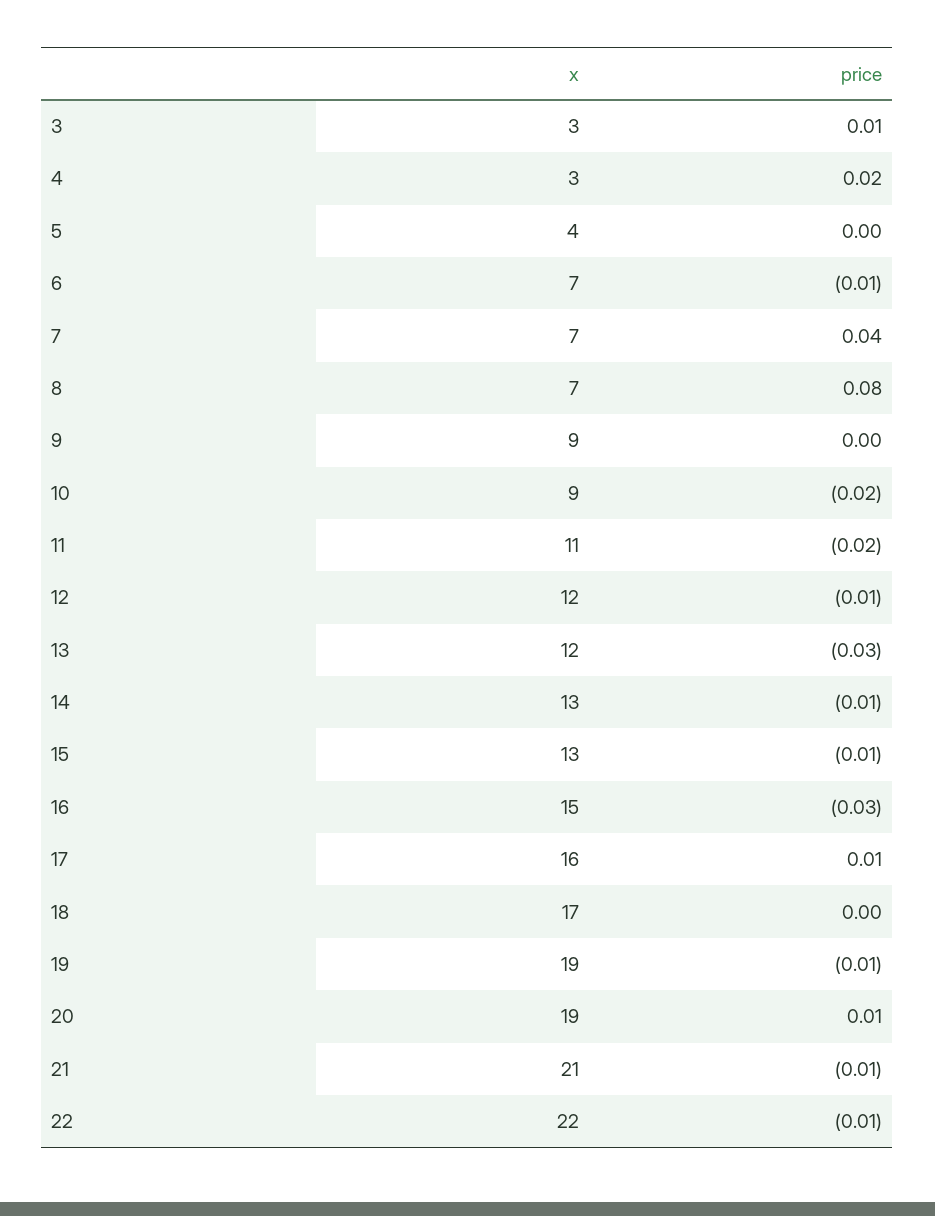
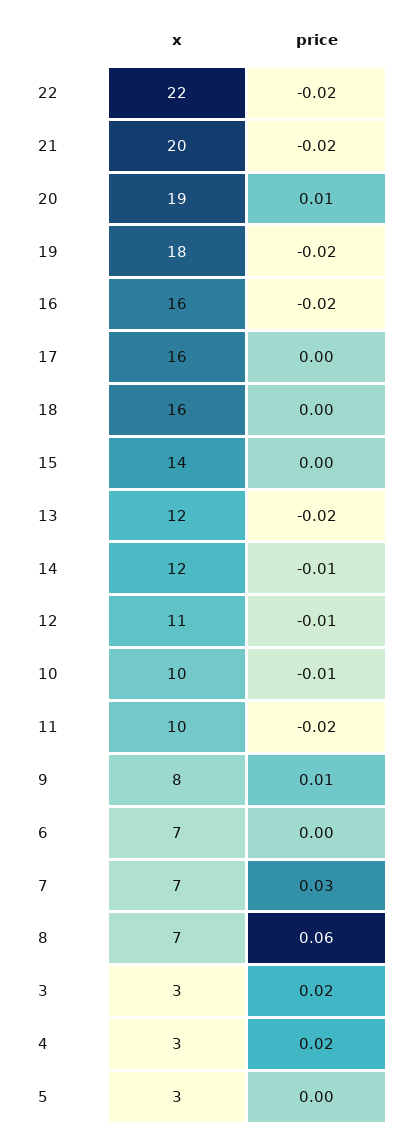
price, 3: 0.01 -> 0.02
x, 5: 4 -> 3
price, 6: -0.01 -> 0
price, 7: 0.04 -> 0.03
price, 8: 0.08 -> 0.06
x, 9: 9 -> 8
price, 9: 0 -> 0.01
x, 10: 9 -> 10
price, 10: -0.02 -> -0.01
x, 11: 11 -> 10
x, 12: 12 -> 11
price, 13: -0.03 -> -0.02
x, 14: 13 -> 12
x, 15: 13 -> 14
price, 15: -0.01 -> 0
x, 16: 15 -> 16
price, 16: -0.03 -> -0.02
price, 17: 0.01 -> 0
x, 18: 17 -> 16
x, 19: 19 -> 18
price, 19: -0.01 -> -0.02
x, 21: 21 -> 20
price, 21: -0.01 -> -0.02
price, 22: -0.01 -> -0.02

